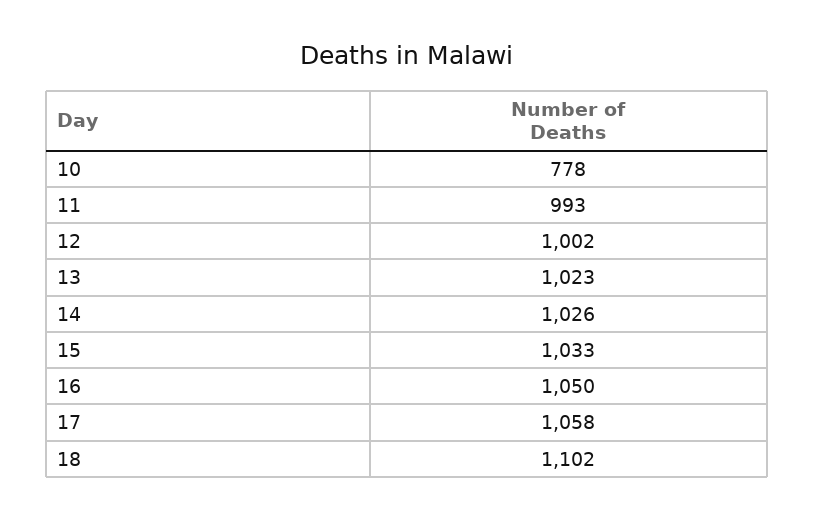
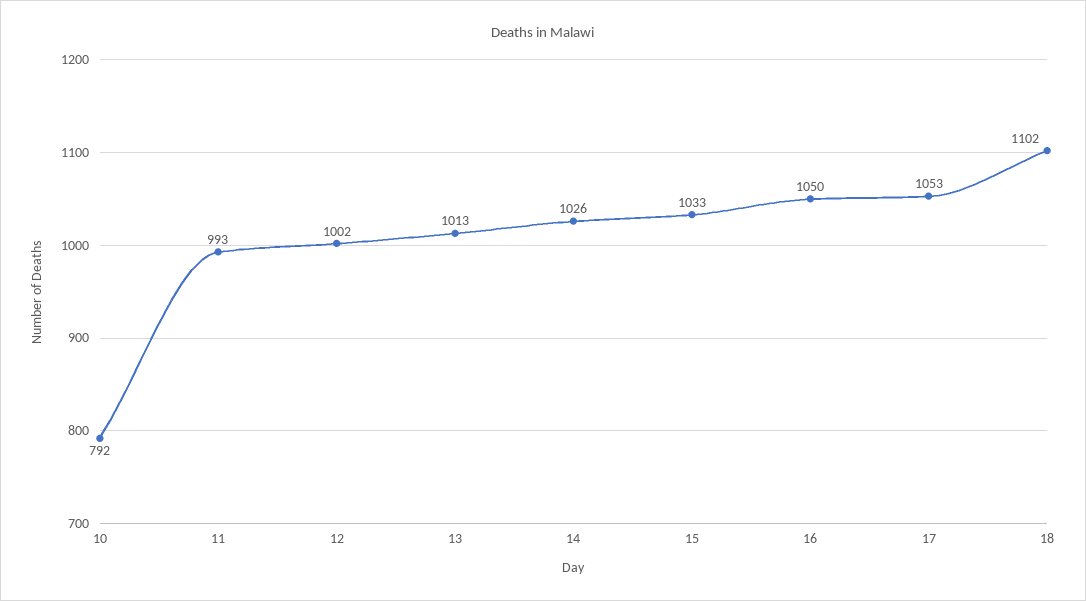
10: 778 -> 792
13: 1023 -> 1013
17: 1058 -> 1053

